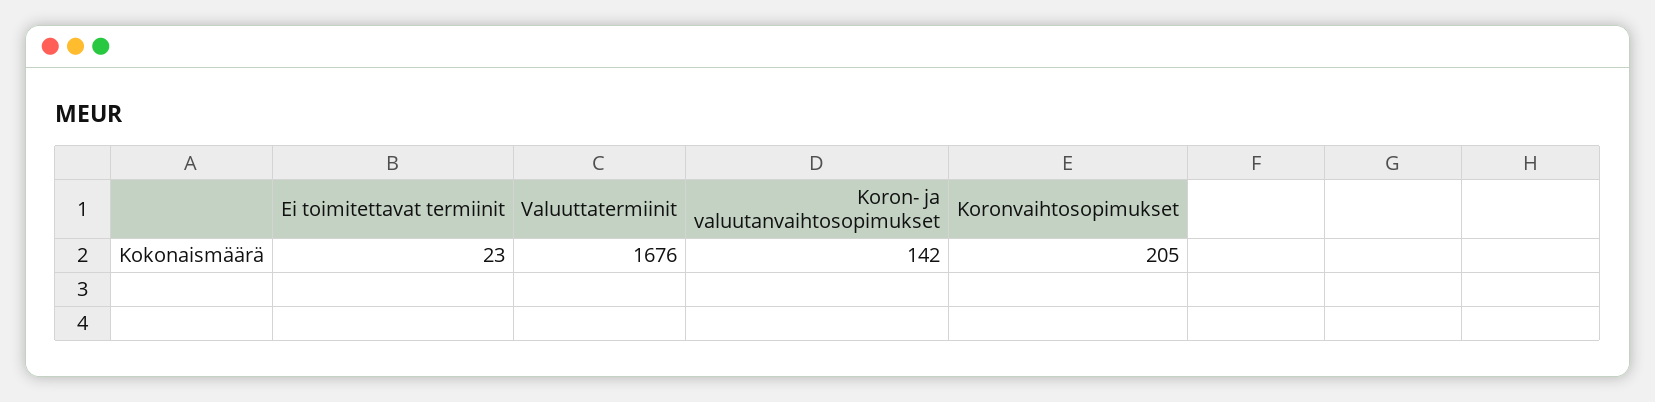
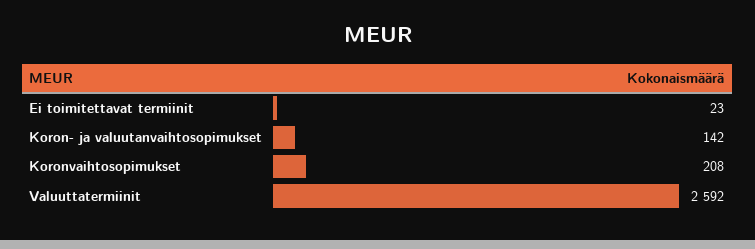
Valuuttatermiinit: 1676 -> 2592
Koronvaihtosopimukset: 205 -> 208

